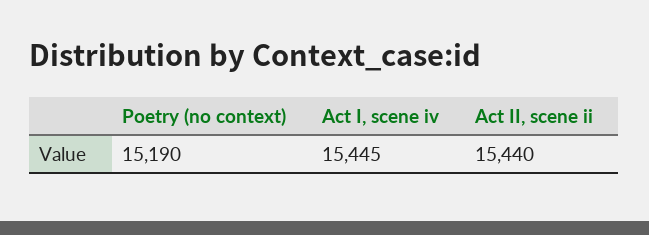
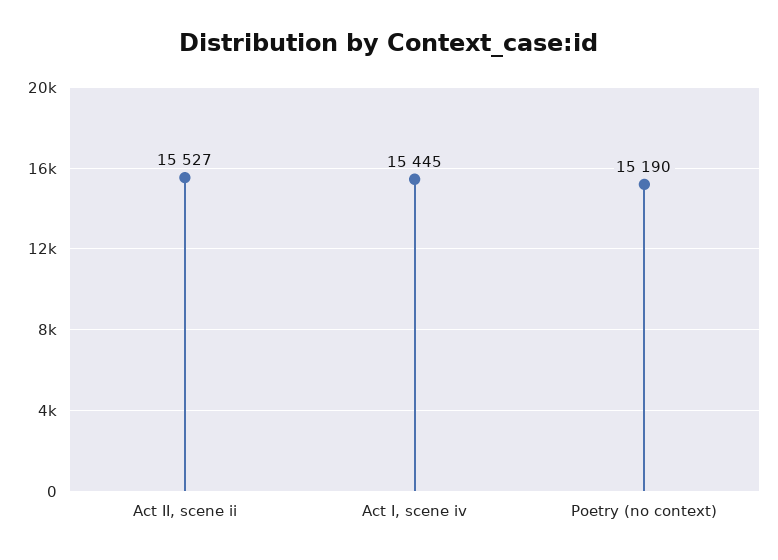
Act II, scene ii: 15440 -> 15527

